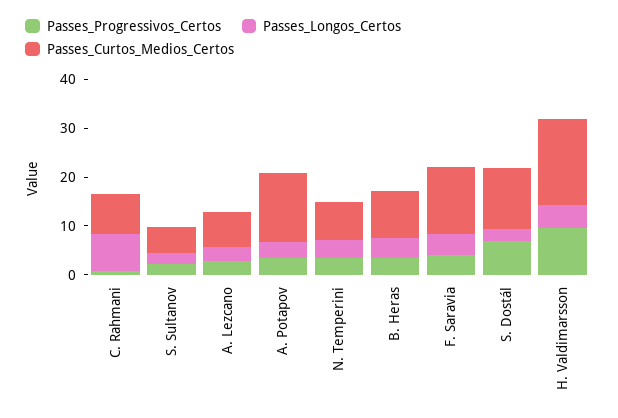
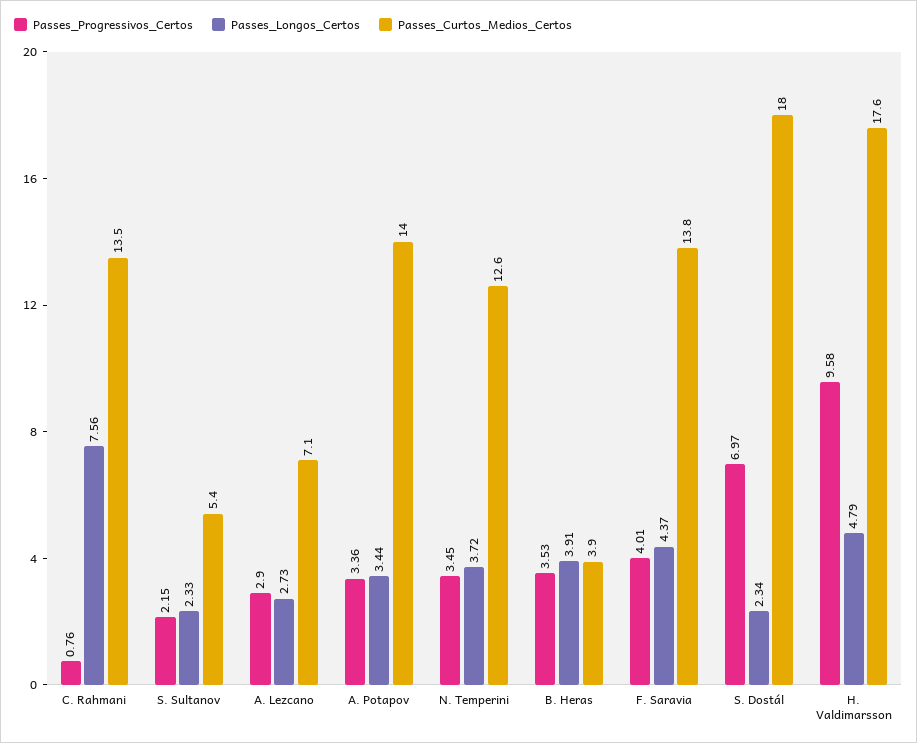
Passes_Curtos_Medios_Certos, C. Rahmani: 8 -> 13.5
Passes_Curtos_Medios_Certos, N. Temperini: 8 -> 12.6
Passes_Curtos_Medios_Certos, B. Heras: 10 -> 3.9
Passes_Curtos_Medios_Certos, S. Dostál: 12 -> 18

